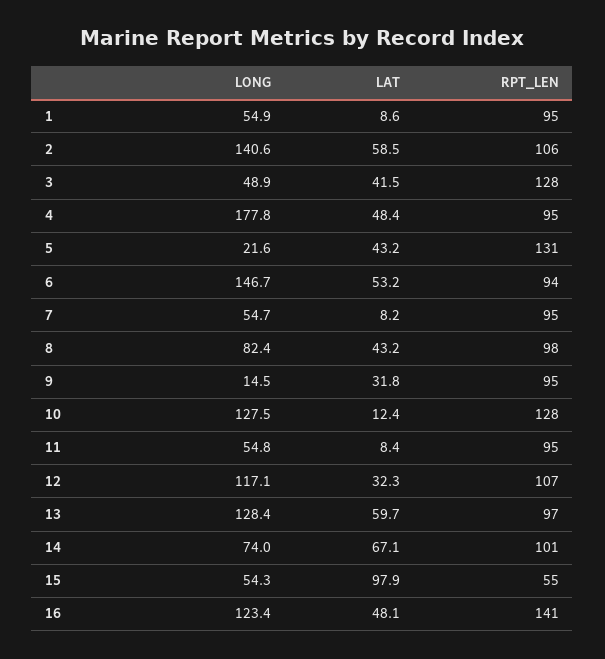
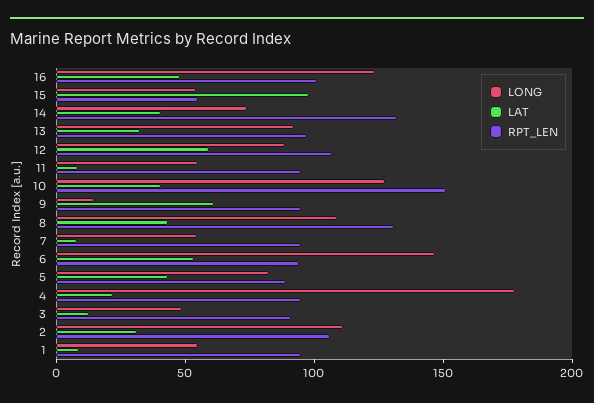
LONG, 2: 140.6 -> 110
LAT, 2: 58.5 -> 30
LAT, 3: 41.5 -> 10
RPT_LEN, 3: 128 -> 90
LAT, 4: 48.4 -> 20
LONG, 5: 21.6 -> 80
RPT_LEN, 5: 131 -> 90
LONG, 8: 82.4 -> 110
RPT_LEN, 8: 98 -> 130
LAT, 9: 31.8 -> 60
LAT, 10: 12.4 -> 40
RPT_LEN, 10: 128 -> 150
LONG, 12: 117.1 -> 90
LAT, 12: 32.3 -> 60
LONG, 13: 128.4 -> 90
LAT, 13: 59.7 -> 30
LAT, 14: 67.1 -> 40
RPT_LEN, 14: 101 -> 130
RPT_LEN, 16: 141 -> 100

